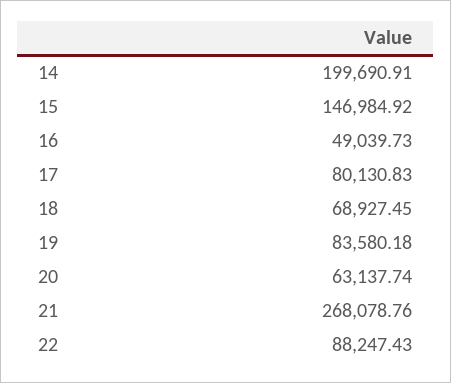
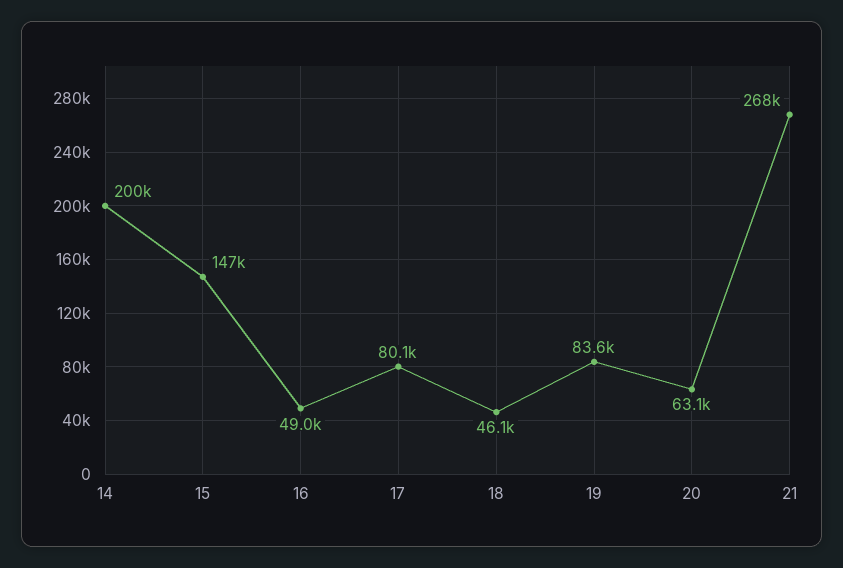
18: 68927.45 -> 46100
22: 88247.43 -> none

